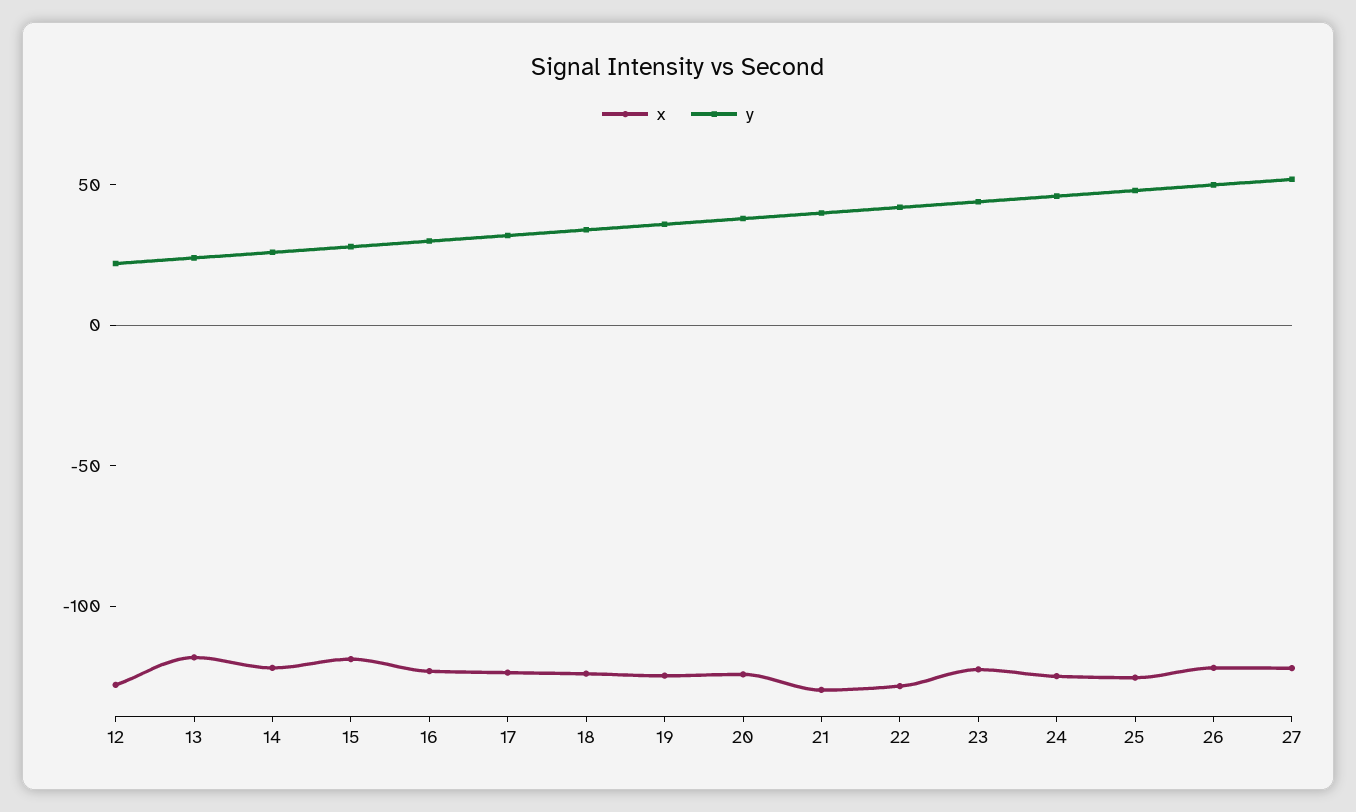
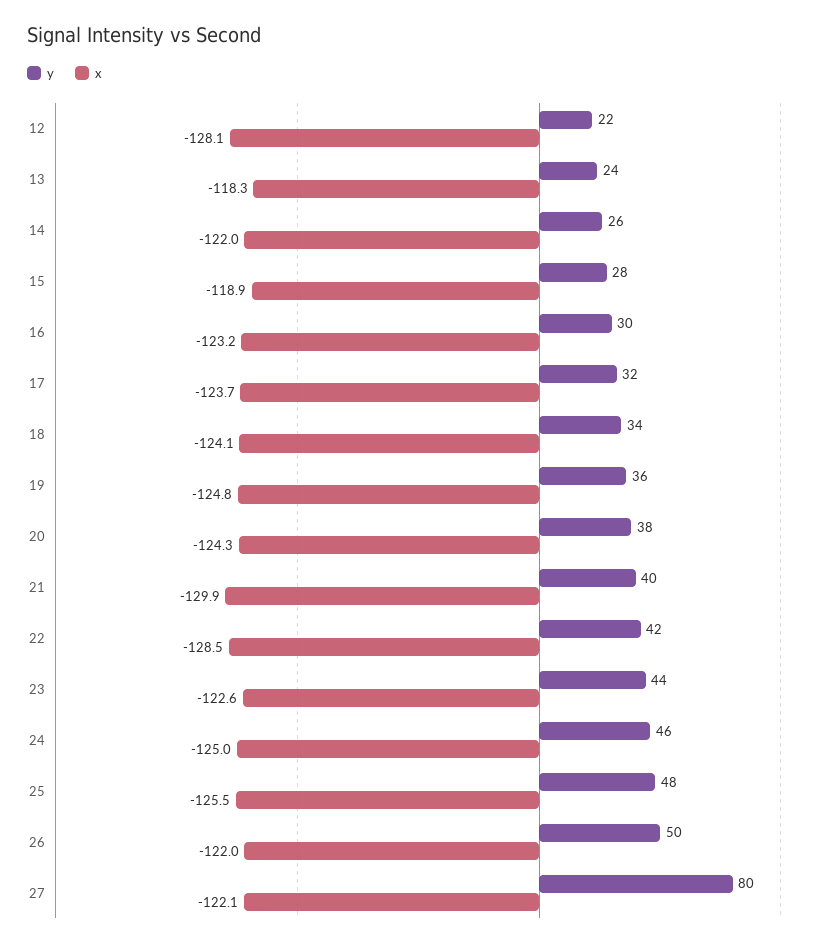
y, 27: 50 -> 80

